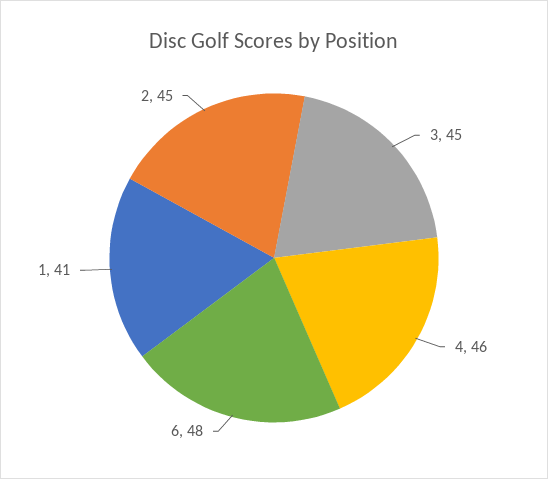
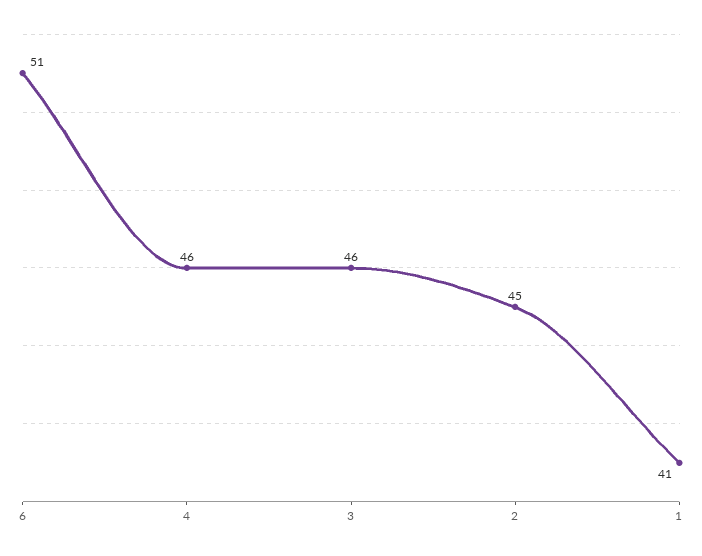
3: 45 -> 46
6: 48 -> 51

